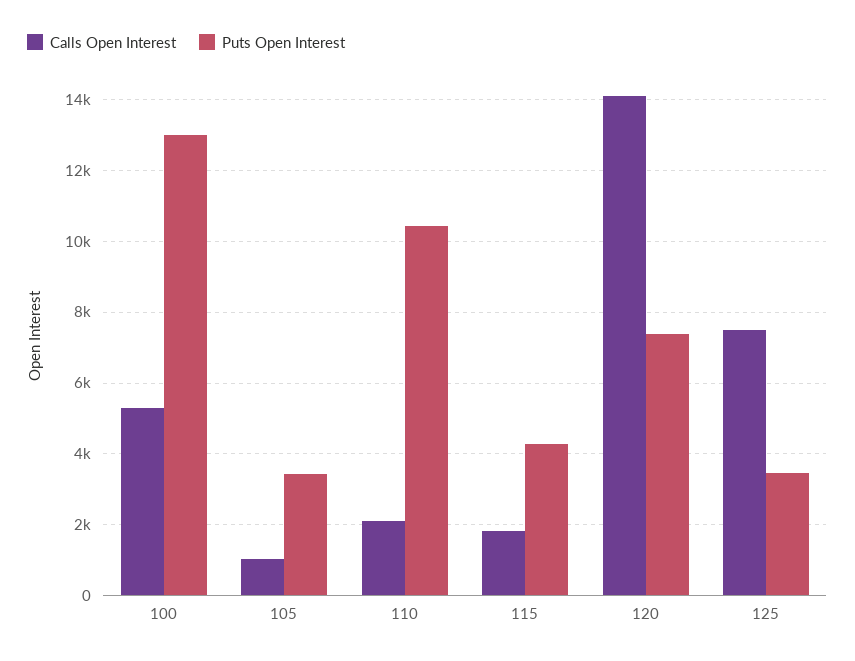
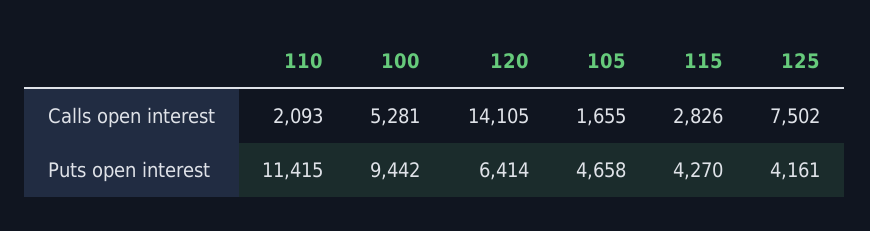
Puts Open Interest, 100: 13000 -> 9442
Calls Open Interest, 105: 1000 -> 1655
Puts Open Interest, 105: 3400 -> 4658
Puts Open Interest, 110: 10400 -> 11415
Calls Open Interest, 115: 1800 -> 2826
Puts Open Interest, 120: 7400 -> 6414
Puts Open Interest, 125: 3400 -> 4161

